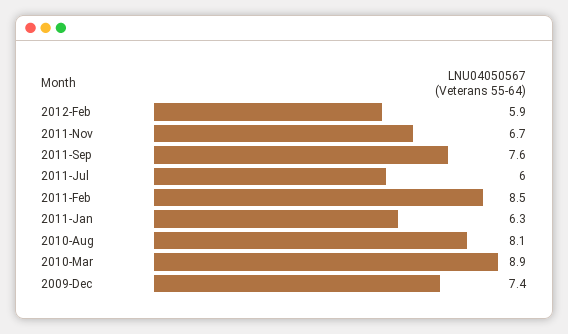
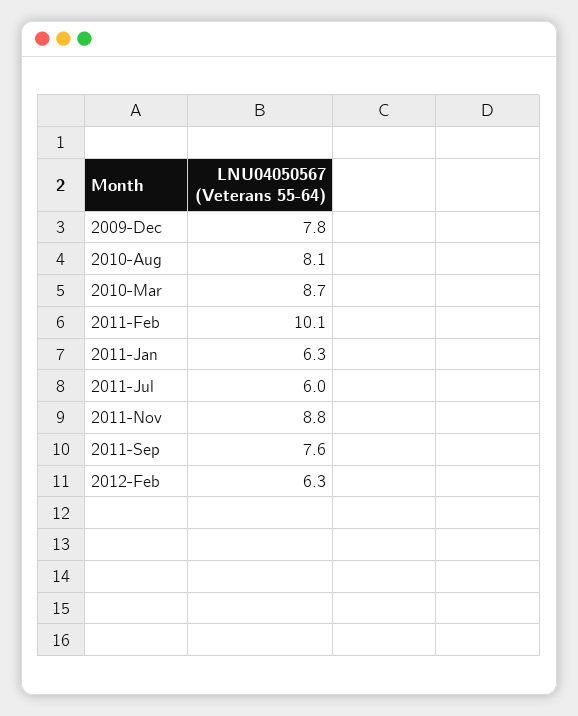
2012-Feb: 5.9 -> 6.3
2011-Nov: 6.7 -> 8.8
2011-Feb: 8.5 -> 10.1
2010-Mar: 8.9 -> 8.7
2009-Dec: 7.4 -> 7.8

